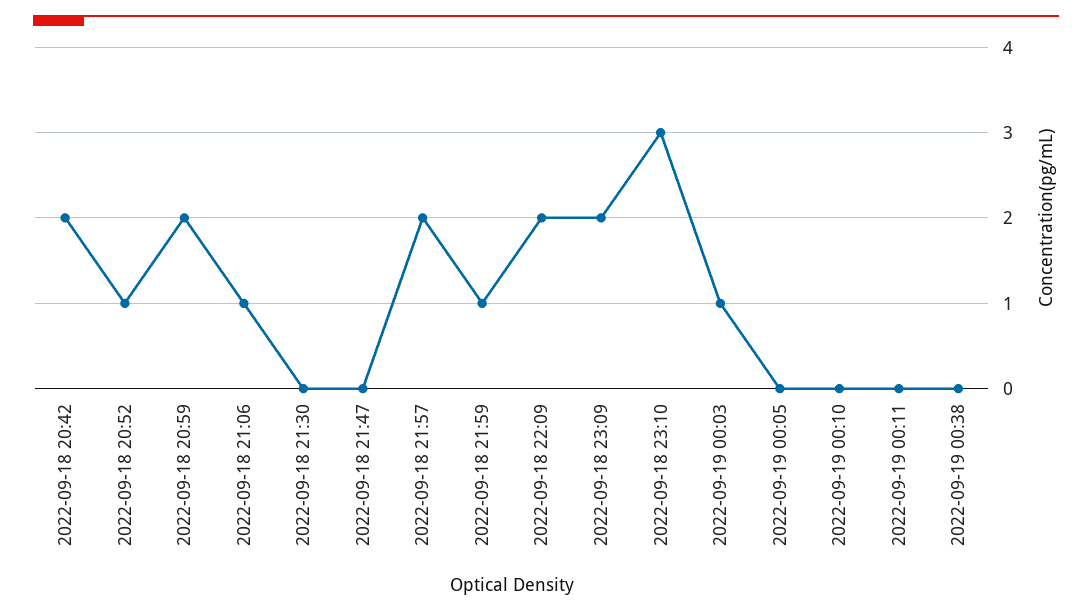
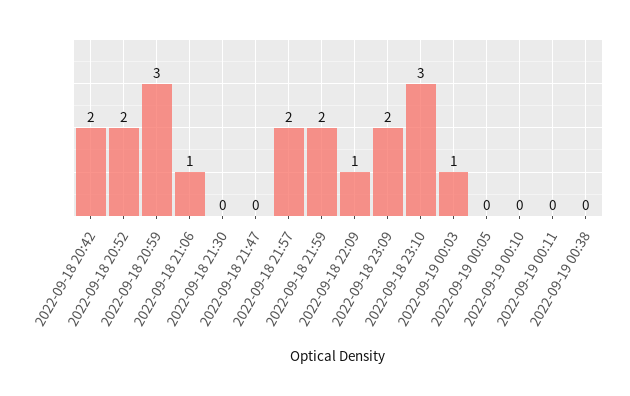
2022-09-18 20:52: 1 -> 2
2022-09-18 20:59: 2 -> 3
2022-09-18 21:59: 1 -> 2
2022-09-18 22:09: 2 -> 1

